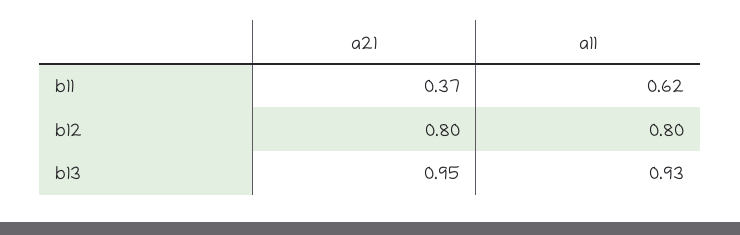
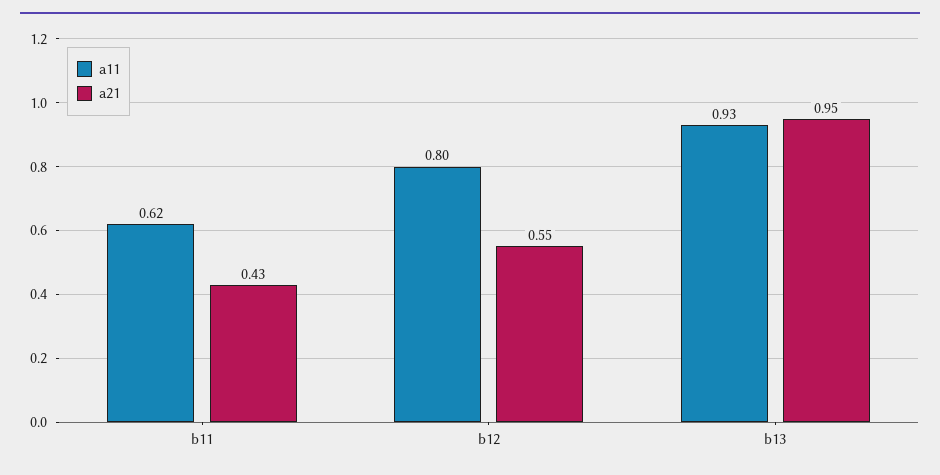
a21, b11: 0.37 -> 0.43
a21, b12: 0.8 -> 0.55

